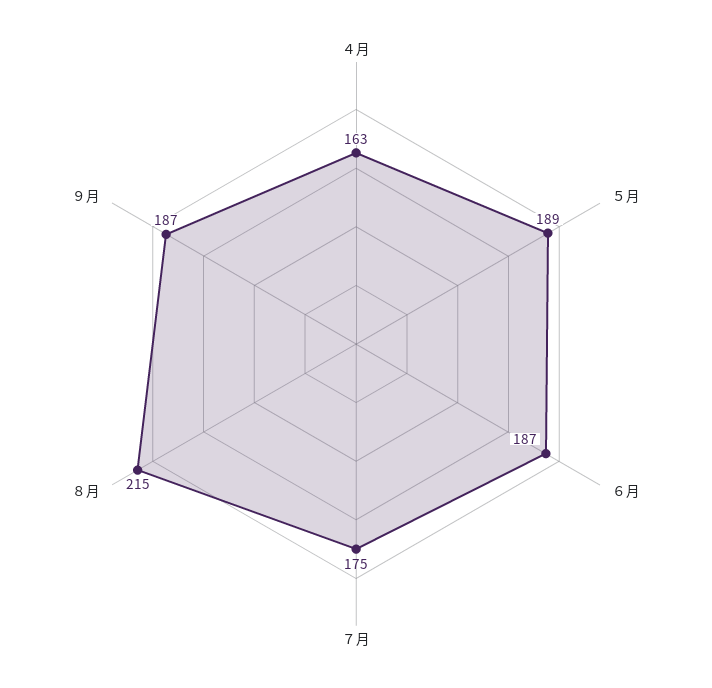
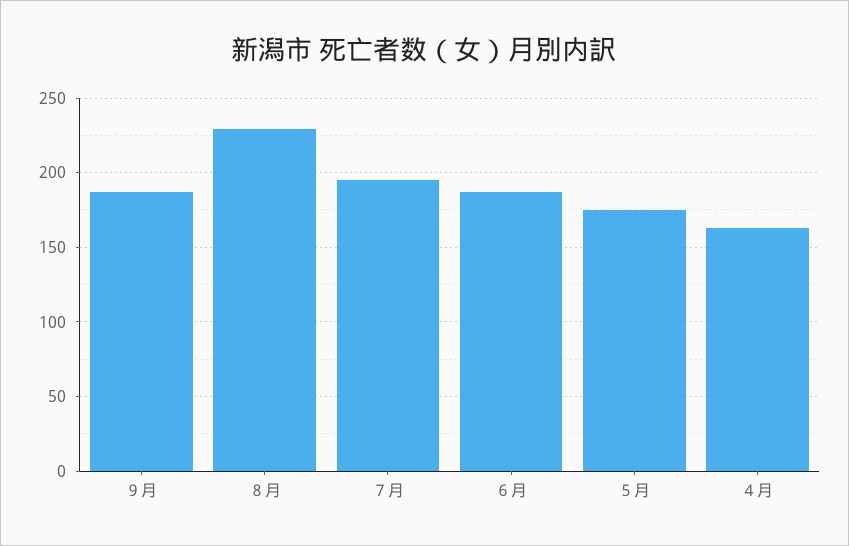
５月: 189 -> 175
７月: 175 -> 195
８月: 215 -> 230

